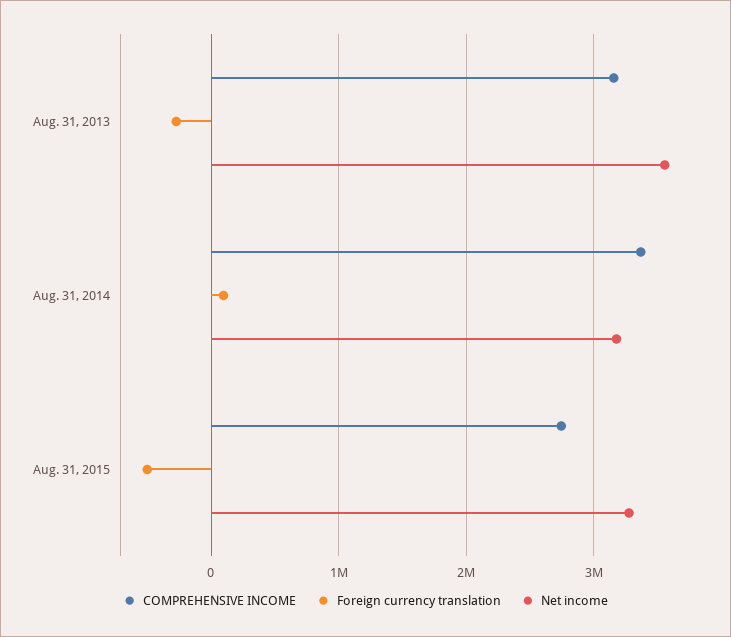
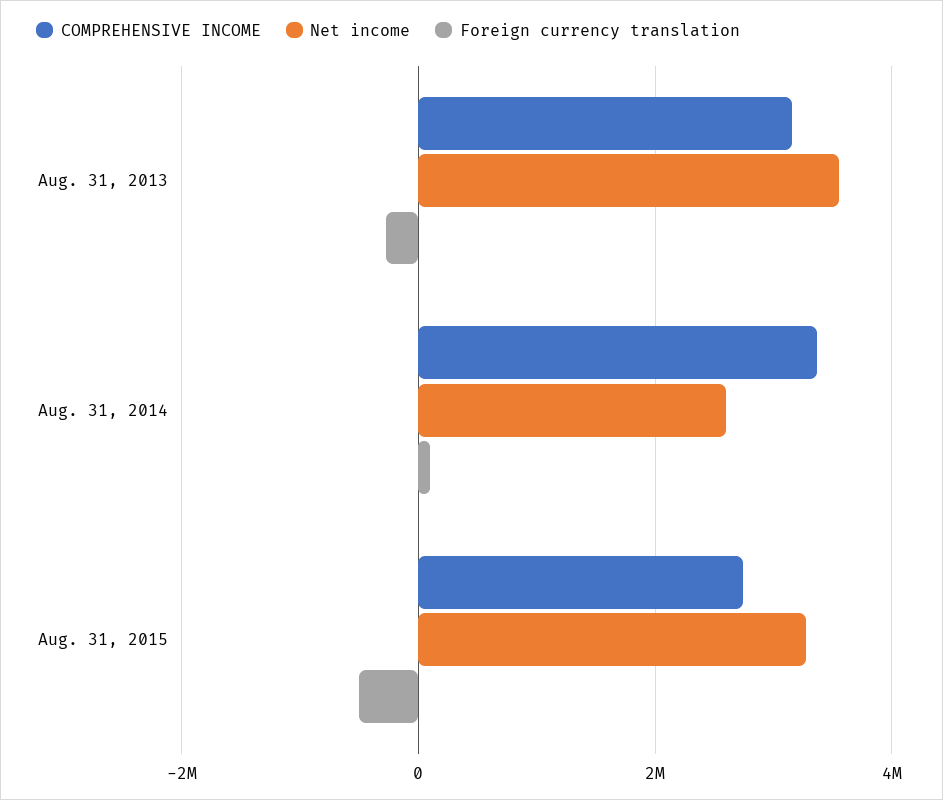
Net income, Aug. 31, 2014: 3200000 -> 2600000

